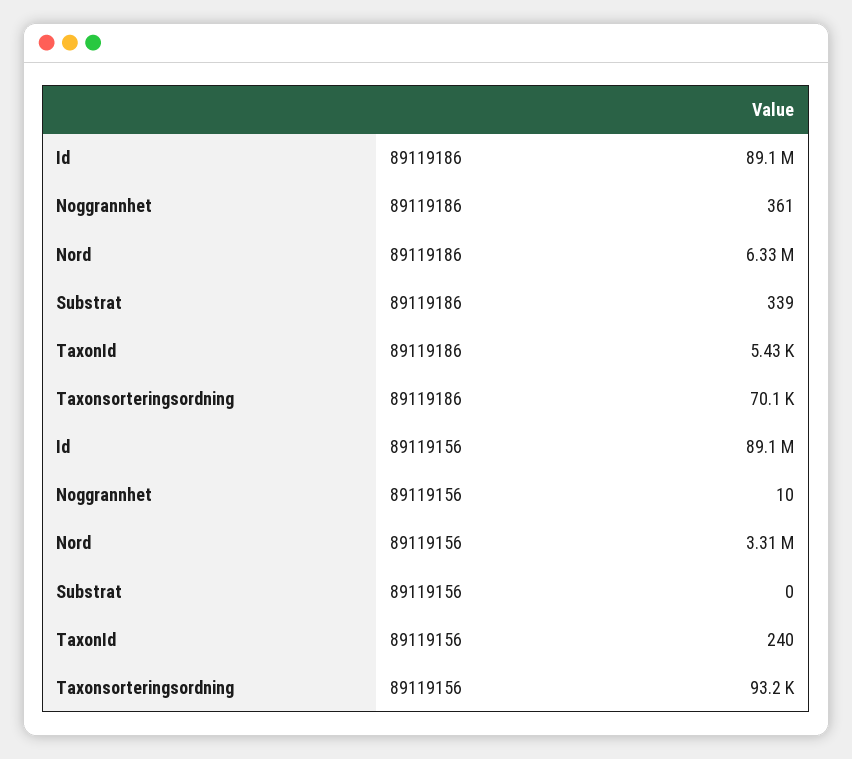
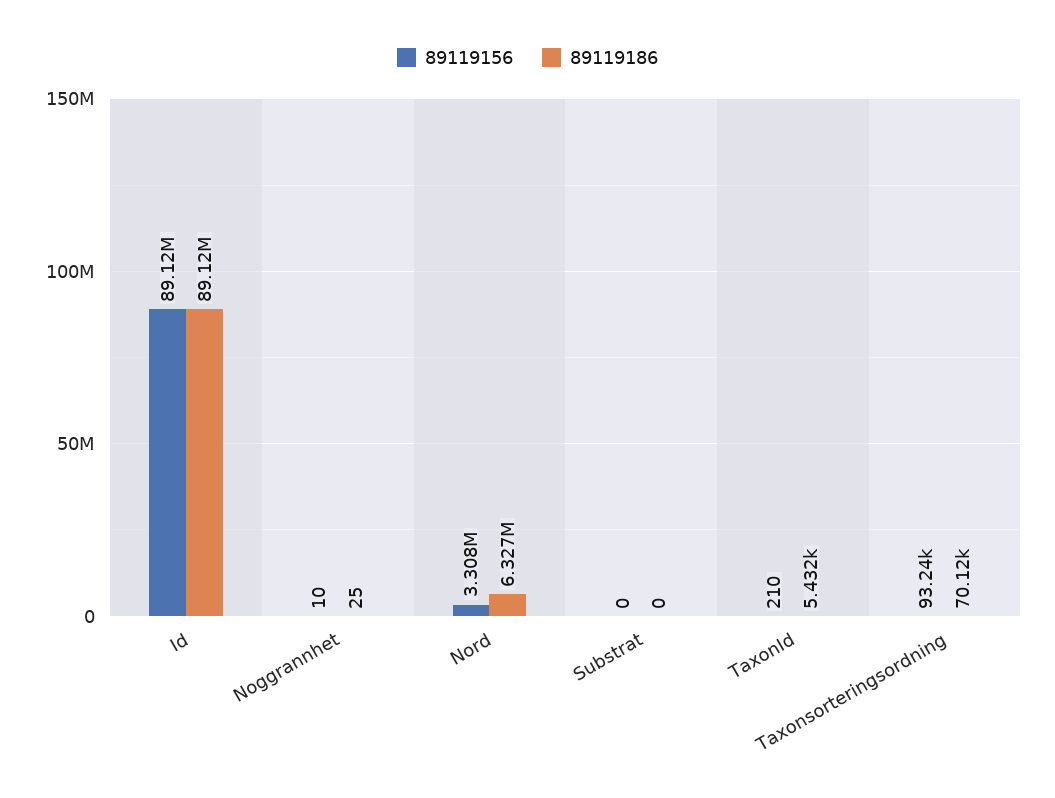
89119186, Noggrannhet: 361 -> 25
89119186, Substrat: 339 -> 0
89119156, TaxonId: 240 -> 210

